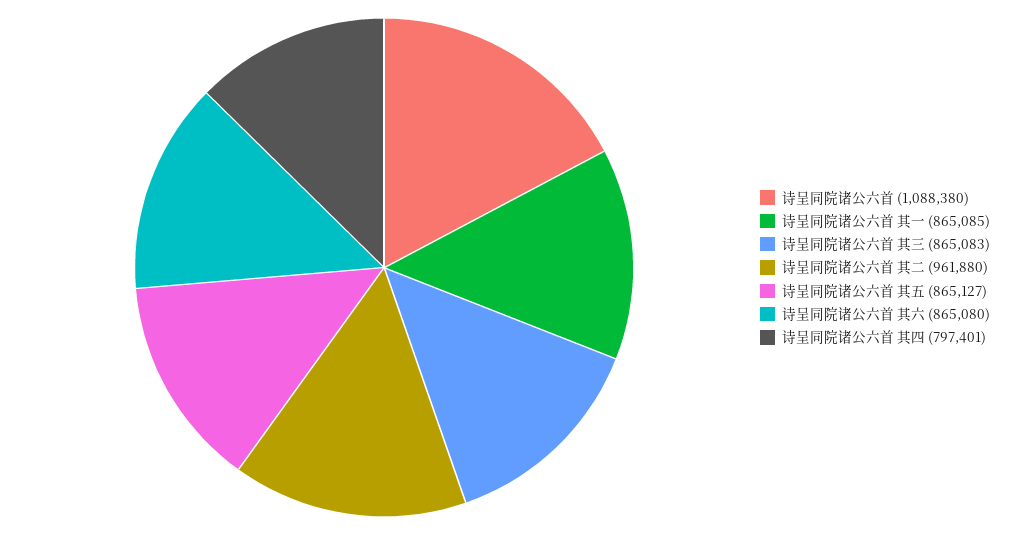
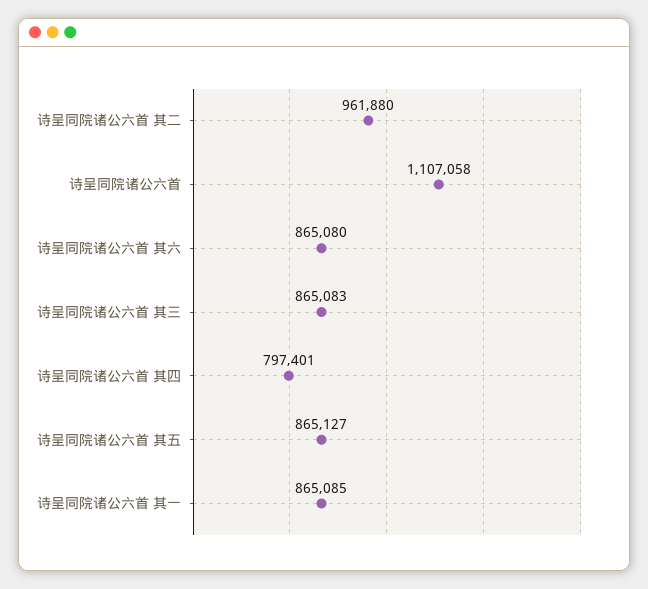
诗呈同院诸公六首: 1088380 -> 1107058

